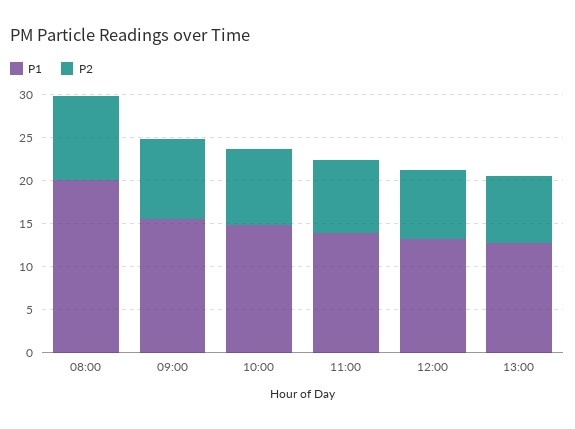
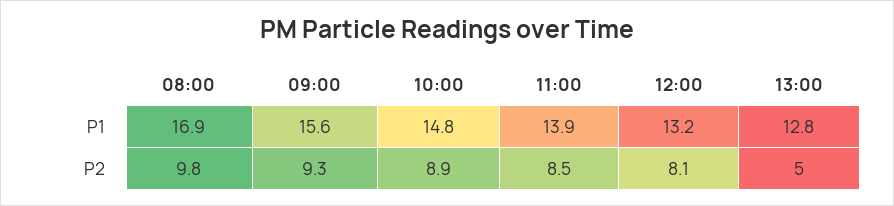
P1, 08:00: 20 -> 16.9
P2, 13:00: 8 -> 5

